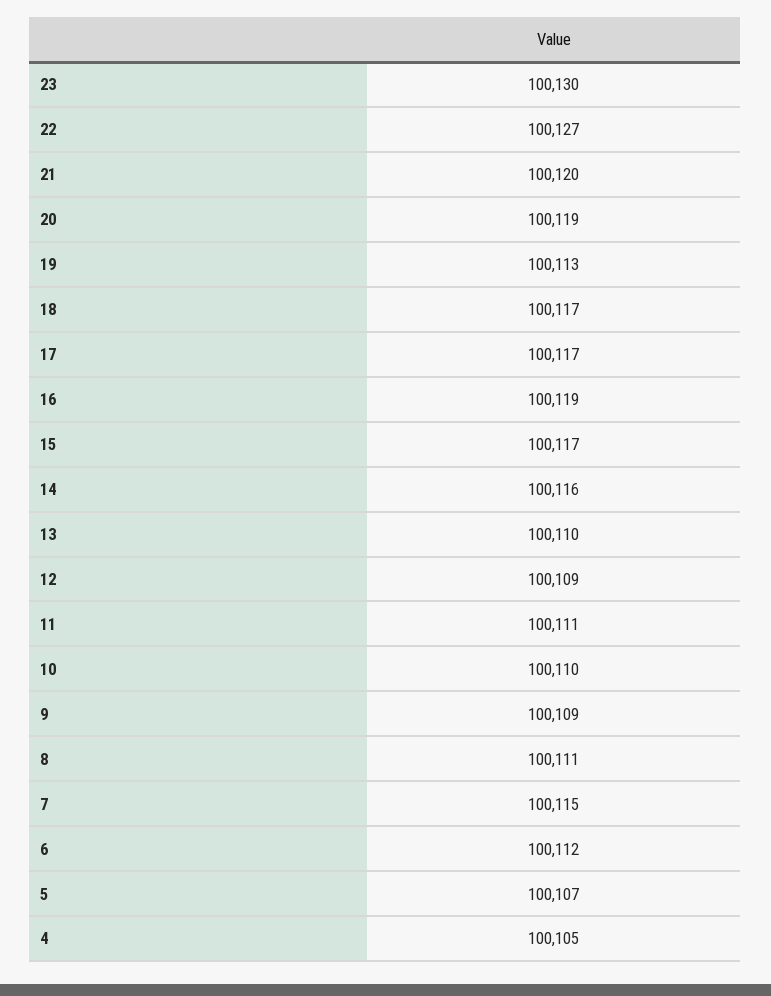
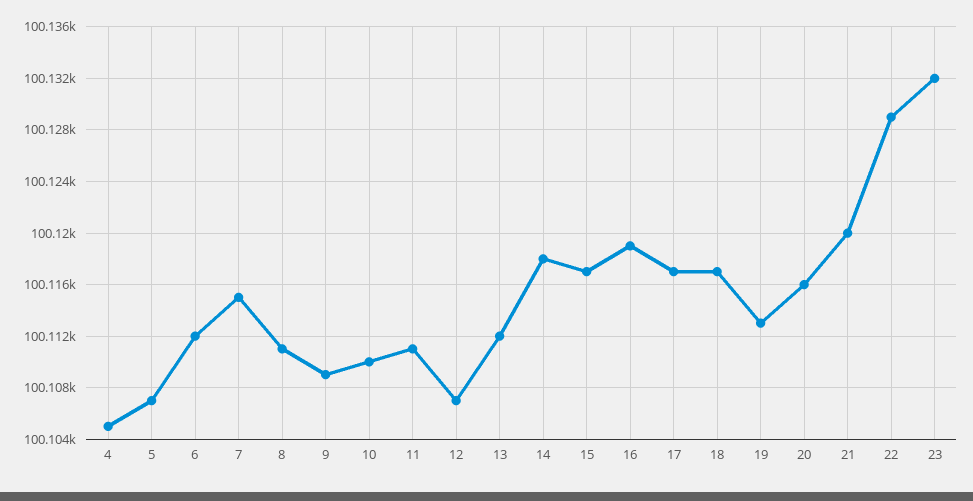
23: 100130 -> 100132
22: 100127 -> 100129
20: 100119 -> 100116
14: 100116 -> 100118
13: 100110 -> 100112
12: 100109 -> 100107

